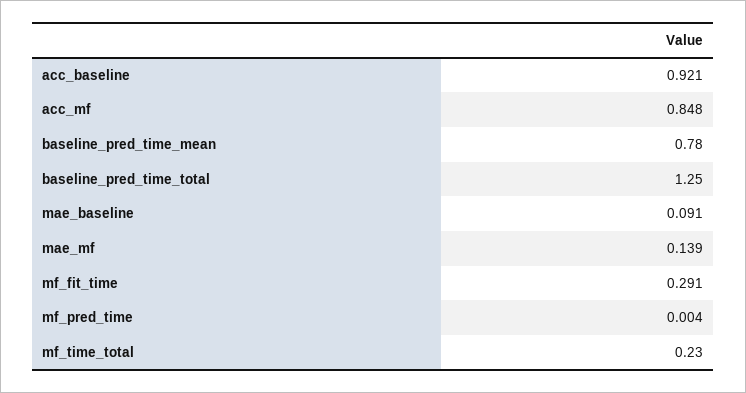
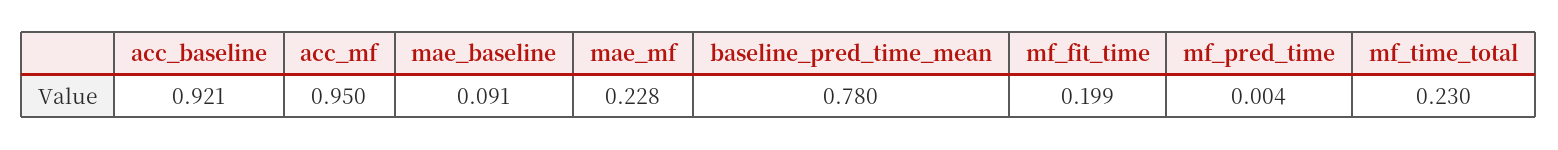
acc_mf: 0.848 -> 0.95
baseline_pred_time_total: 1.25 -> none
mae_mf: 0.139 -> 0.228
mf_fit_time: 0.291 -> 0.199

